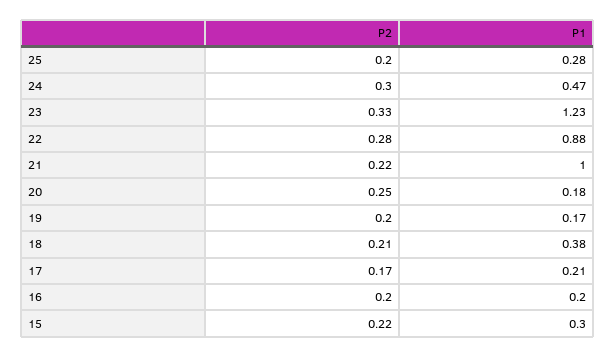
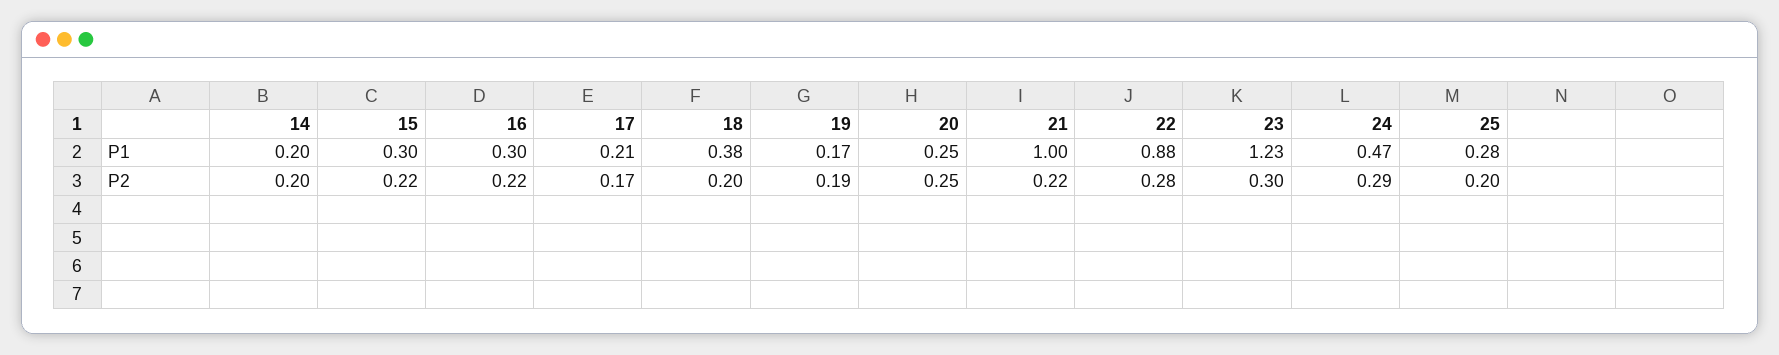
P2, 24: 0.3 -> 0.29
P2, 23: 0.33 -> 0.3
P1, 20: 0.18 -> 0.25
P2, 19: 0.2 -> 0.19
P2, 18: 0.21 -> 0.2
P2, 16: 0.2 -> 0.22
P1, 16: 0.2 -> 0.3
P1, 14: none -> 0.2
P2, 14: none -> 0.2

